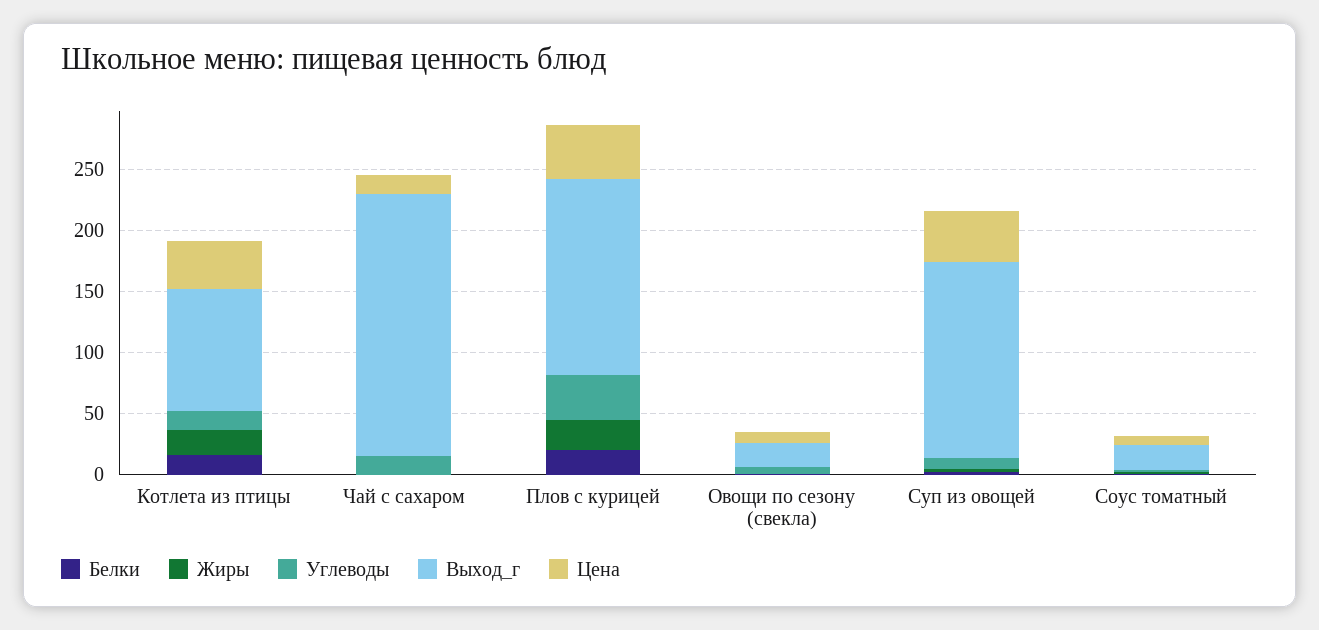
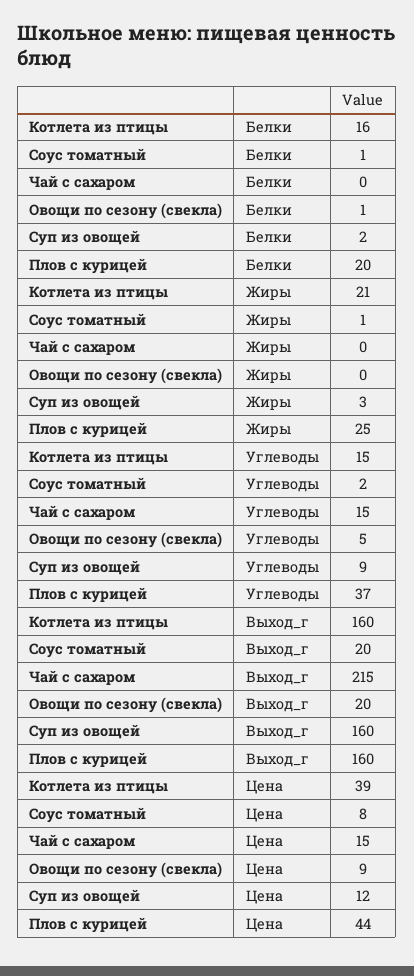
Выход_г, Котлета из птицы: 100 -> 160
Цена, Суп из овощей: 40 -> 12

